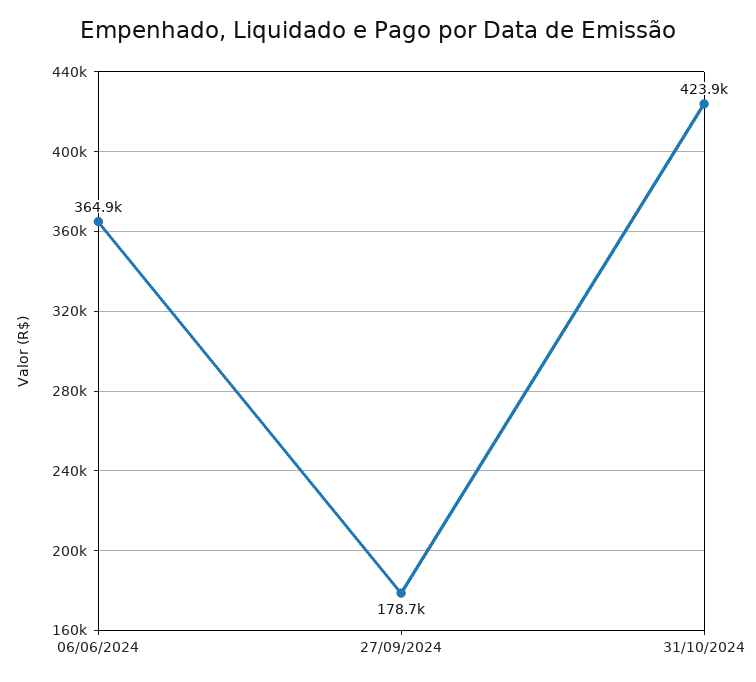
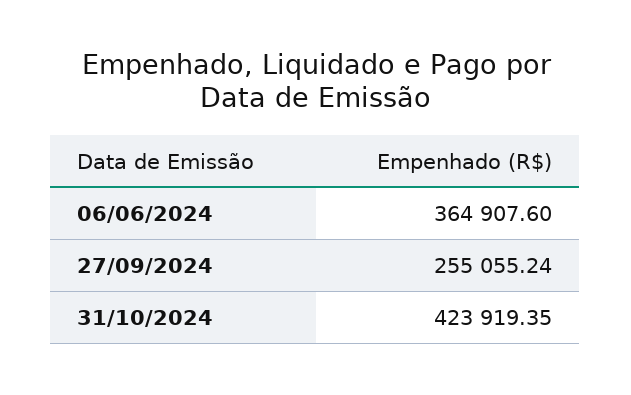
27/09/2024: 178700 -> 255055.24

